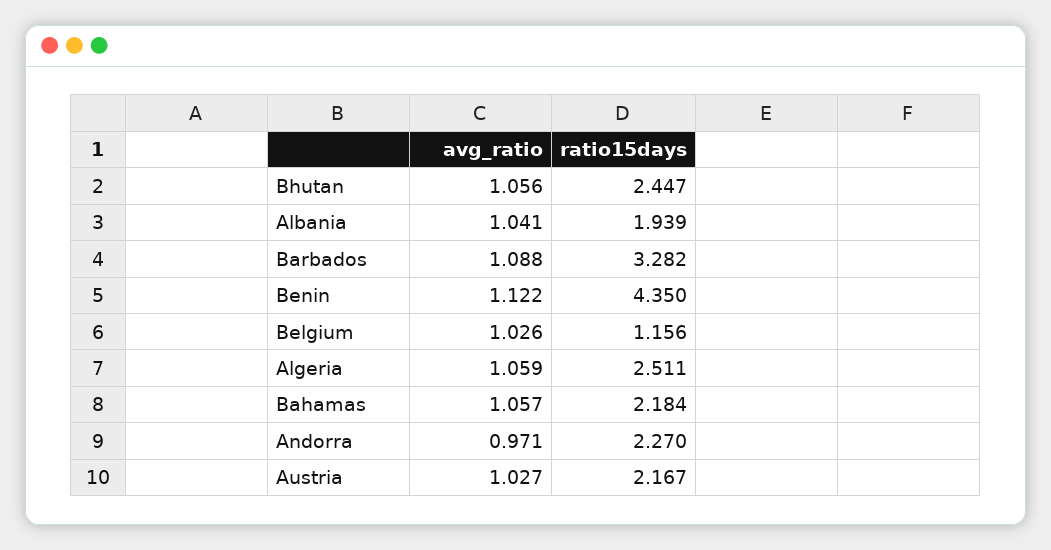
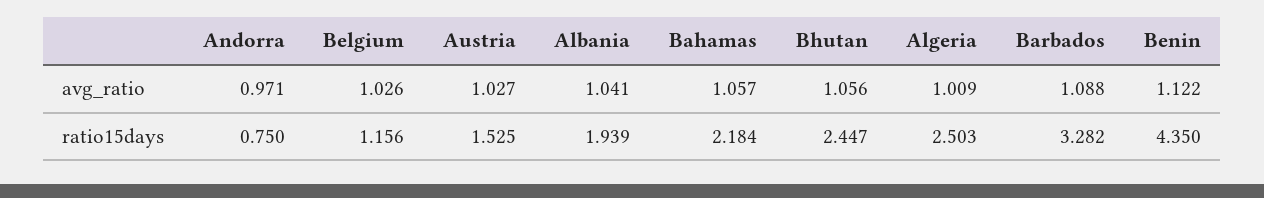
avg_ratio, Algeria: 1.059 -> 1.009
ratio15days, Algeria: 2.511 -> 2.503
ratio15days, Andorra: 2.27 -> 0.75
ratio15days, Austria: 2.167 -> 1.525

